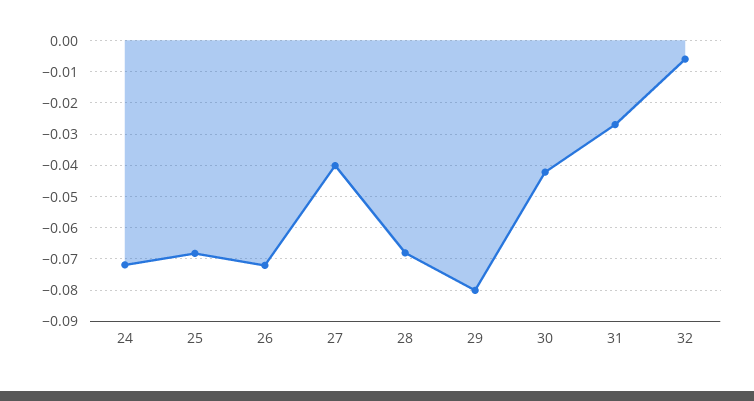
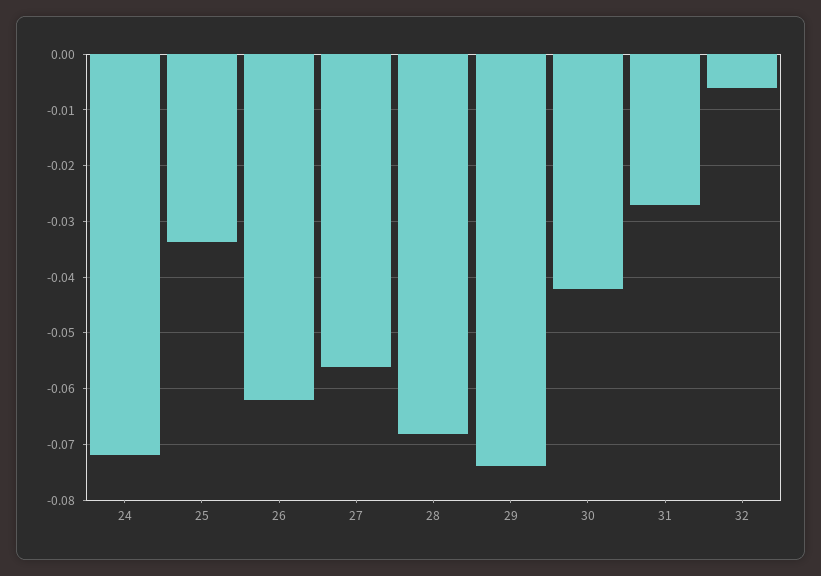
25: -0.068 -> -0.034
26: -0.072 -> -0.062
27: -0.04 -> -0.056
29: -0.08 -> -0.074

